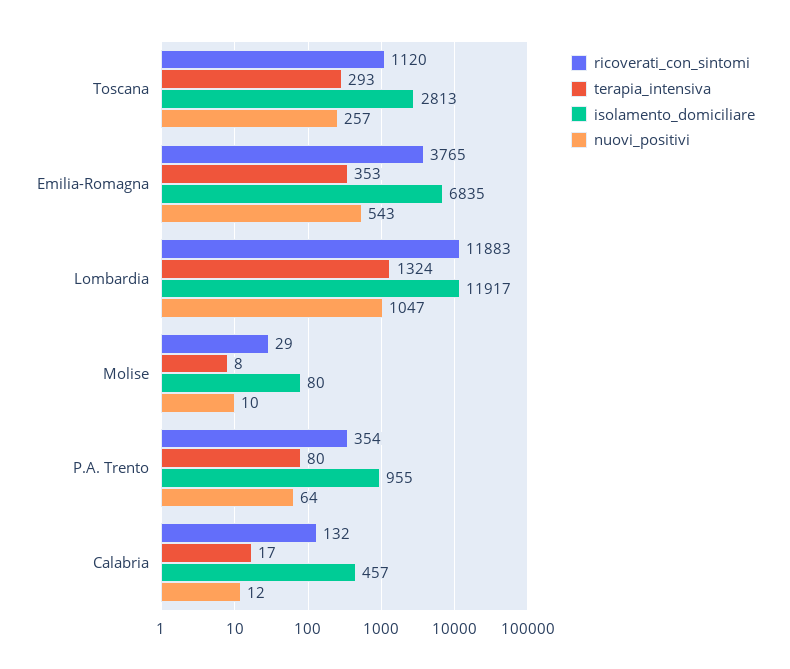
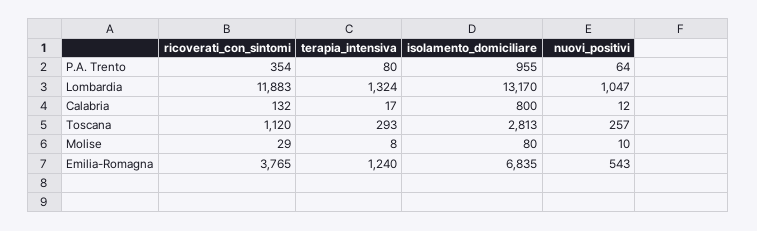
terapia_intensiva, Emilia-Romagna: 353 -> 1240
isolamento_domiciliare, Lombardia: 11917 -> 13170
isolamento_domiciliare, Calabria: 457 -> 800

